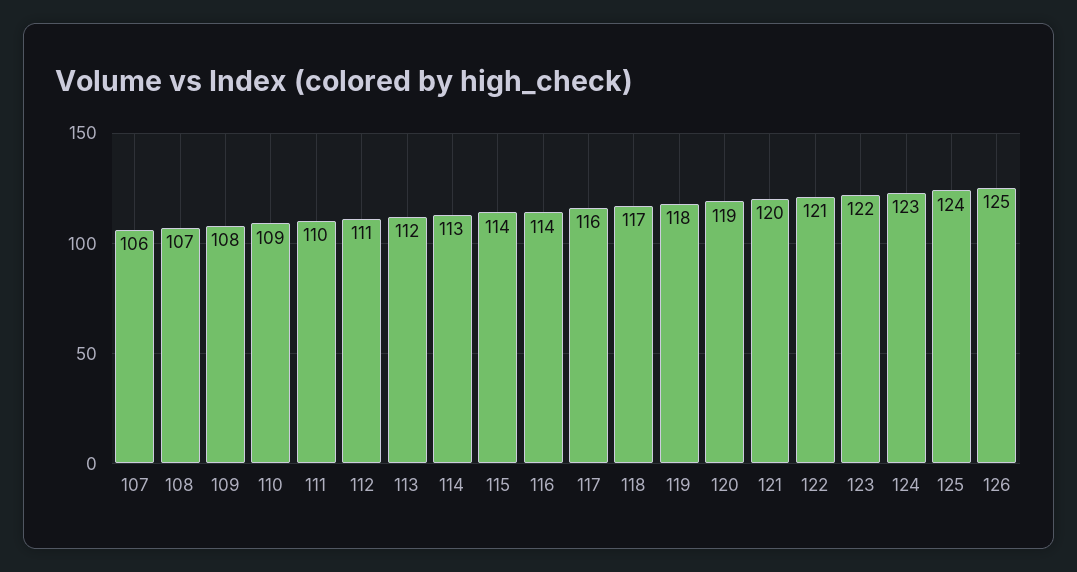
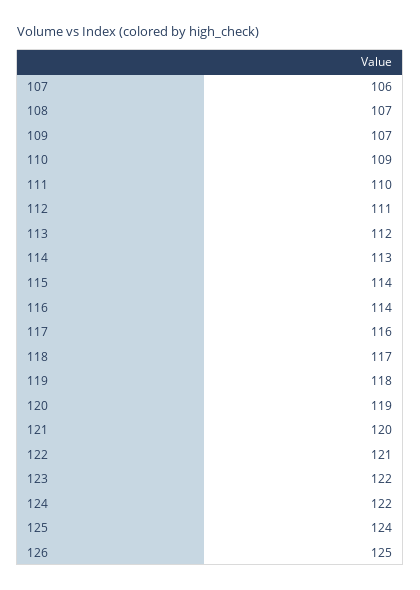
109: 108 -> 107
124: 123 -> 122

